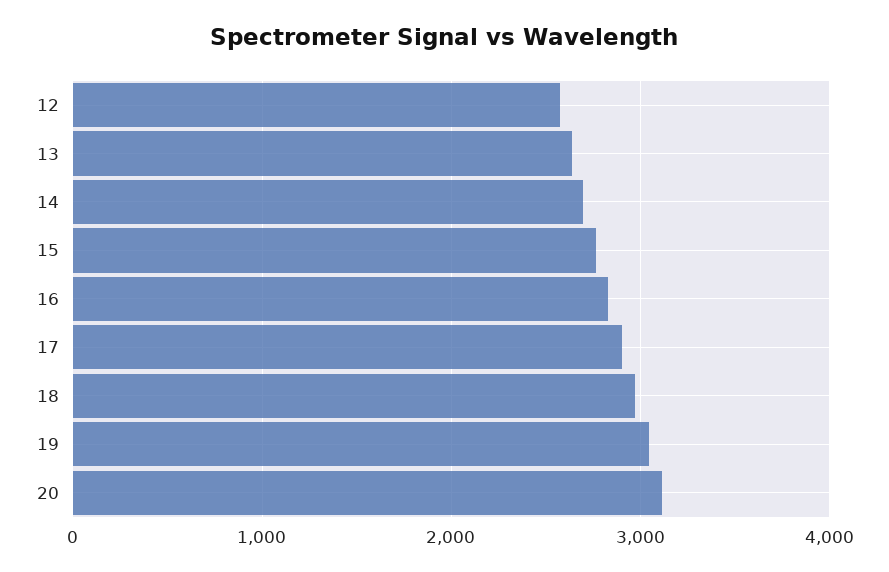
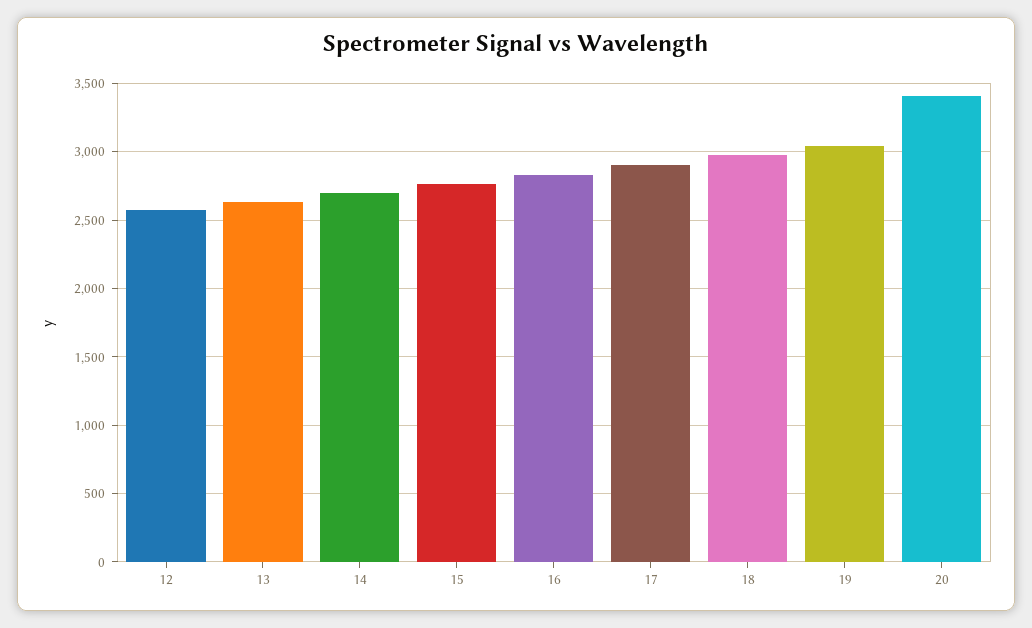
20: 3100 -> 3400

